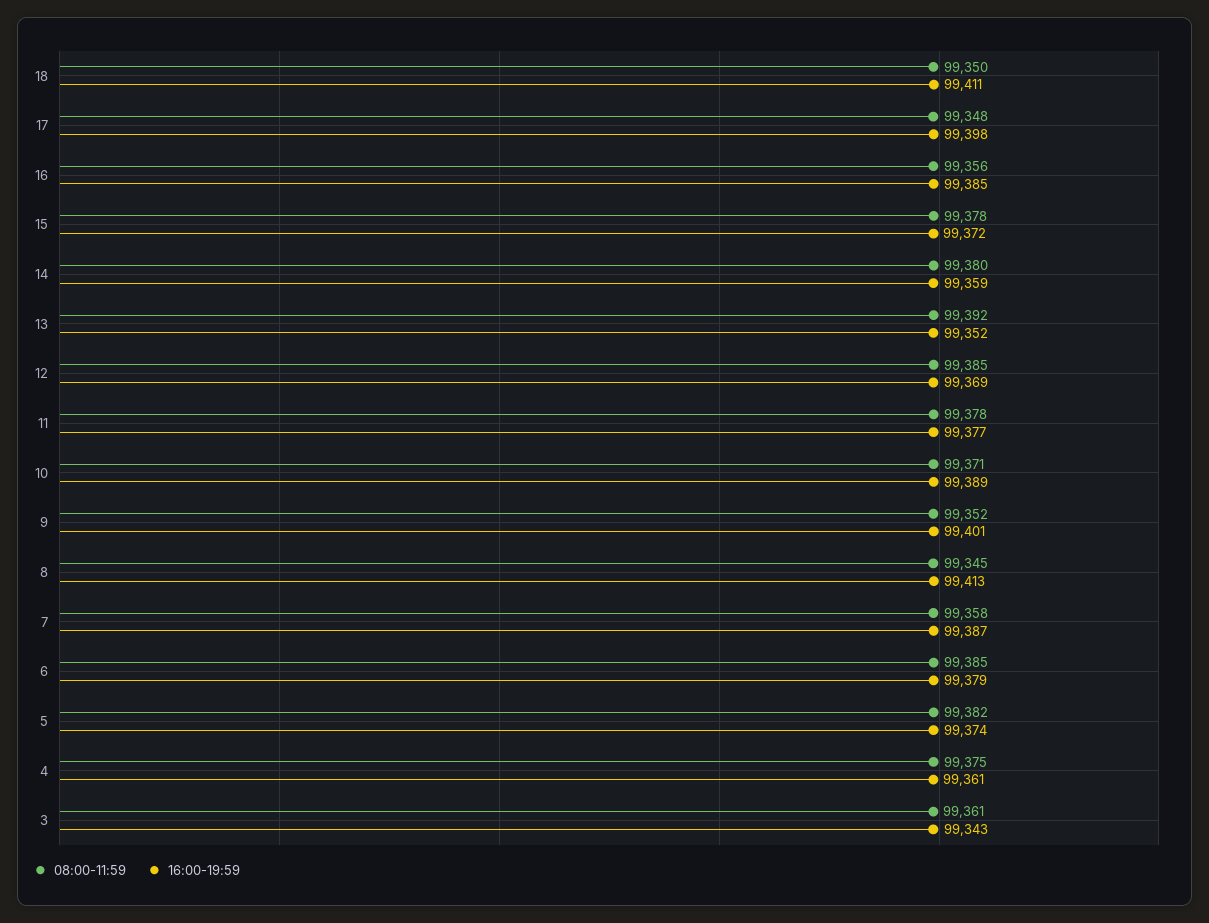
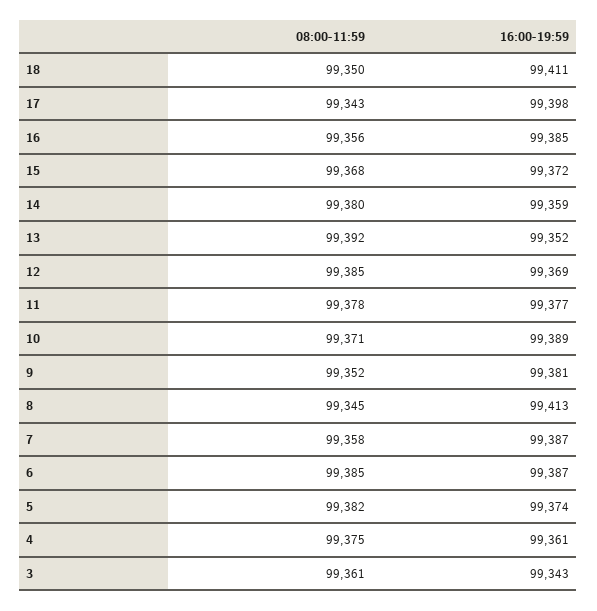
08:00-11:59, 17: 99348 -> 99343
08:00-11:59, 15: 99378 -> 99368
16:00-19:59, 9: 99401 -> 99381
16:00-19:59, 6: 99379 -> 99387

